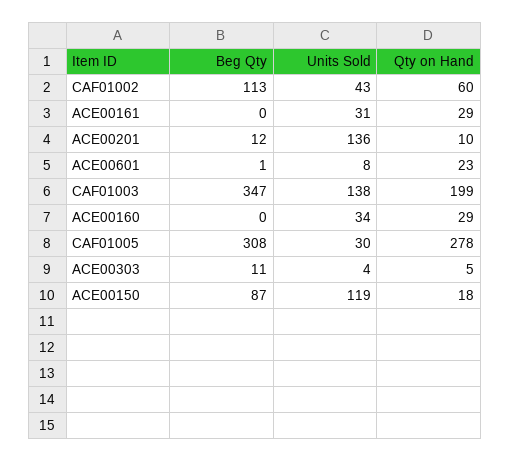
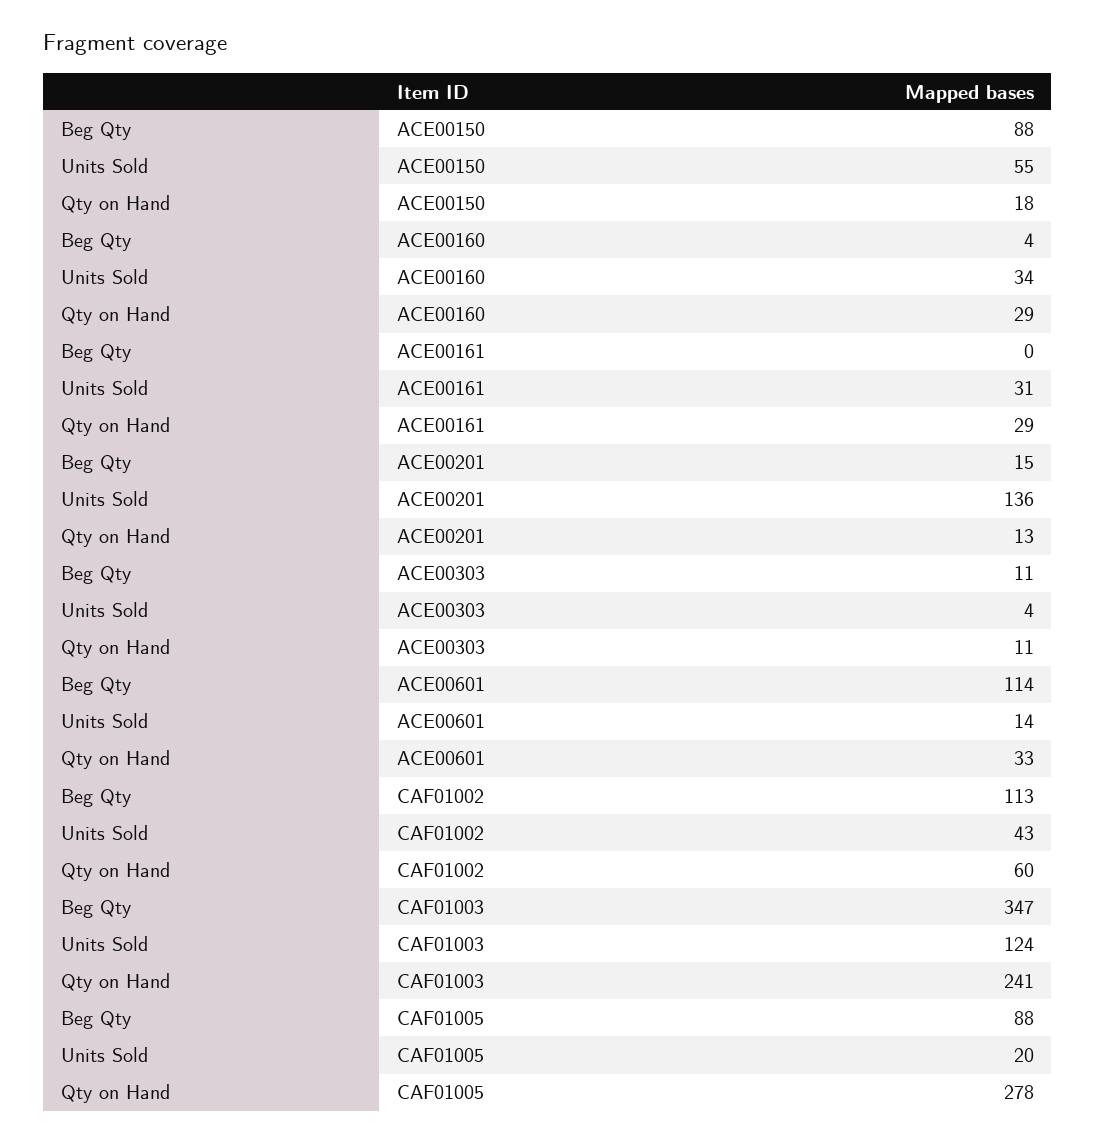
Beg Qty, ACE00201: 12 -> 15
Qty on Hand, ACE00201: 10 -> 13
Beg Qty, ACE00601: 1 -> 114
Units Sold, ACE00601: 8 -> 14
Qty on Hand, ACE00601: 23 -> 33
Units Sold, CAF01003: 138 -> 124
Qty on Hand, CAF01003: 199 -> 241
Beg Qty, ACE00160: 0 -> 4
Beg Qty, CAF01005: 308 -> 88
Units Sold, CAF01005: 30 -> 20
Qty on Hand, ACE00303: 5 -> 11
Beg Qty, ACE00150: 87 -> 88
Units Sold, ACE00150: 119 -> 55

